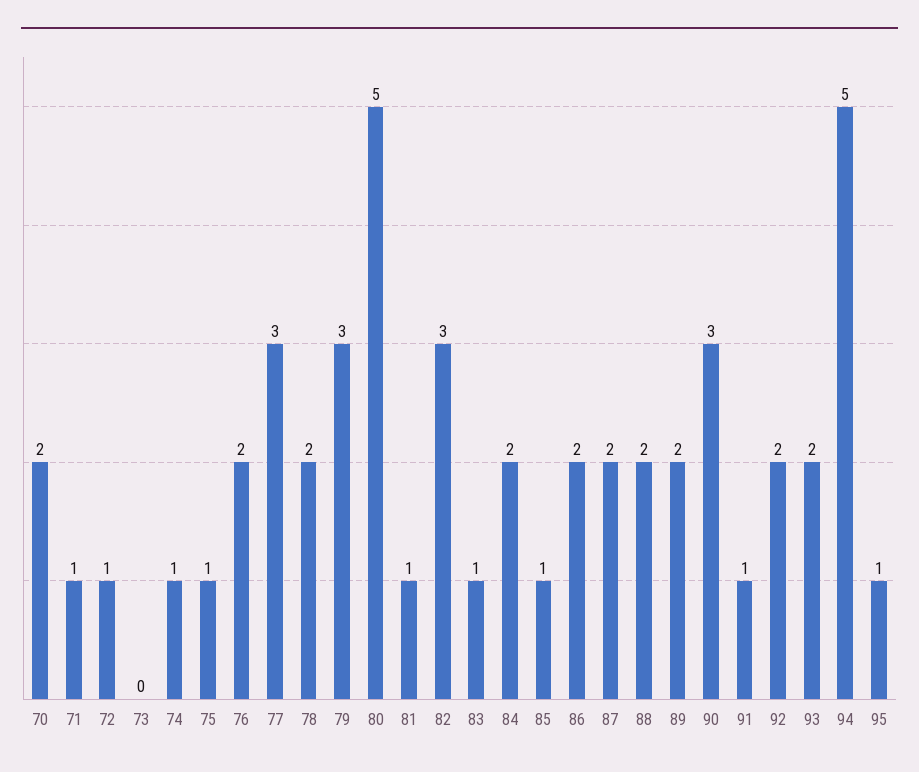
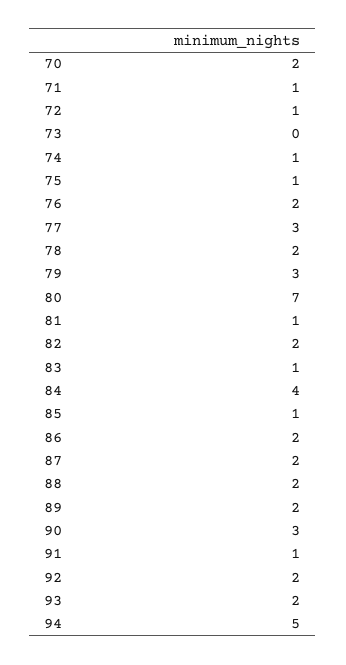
80: 5 -> 7
82: 3 -> 2
84: 2 -> 4
95: 1 -> none

